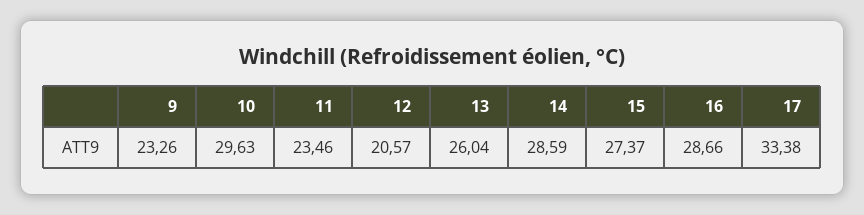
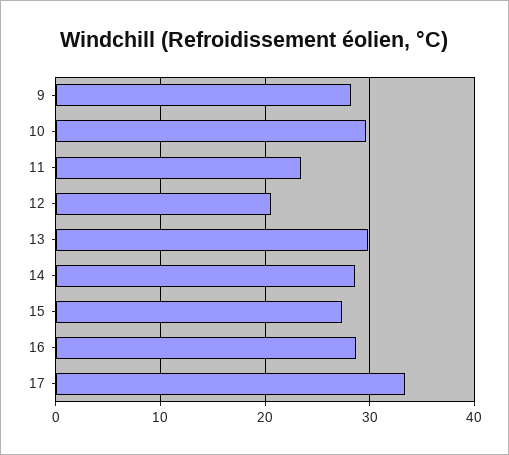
9: 23.26 -> 28
13: 26.04 -> 30

